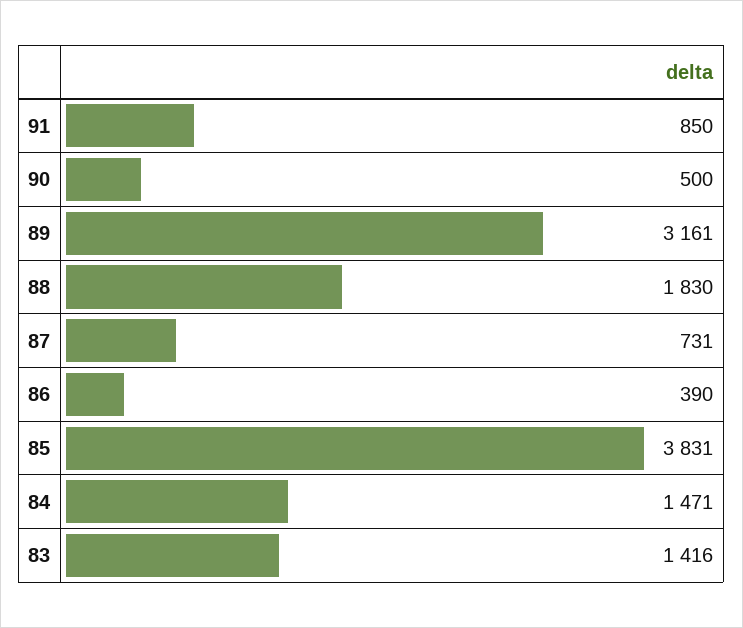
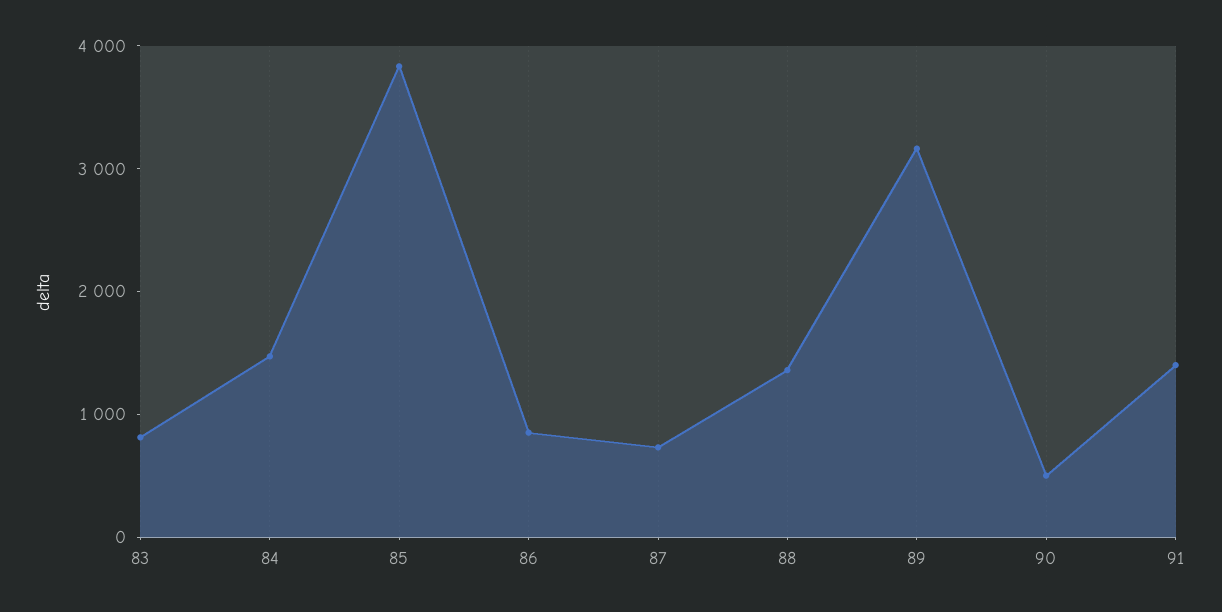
91: 850 -> 1400
88: 1830 -> 1400
86: 390 -> 800
83: 1416 -> 800

